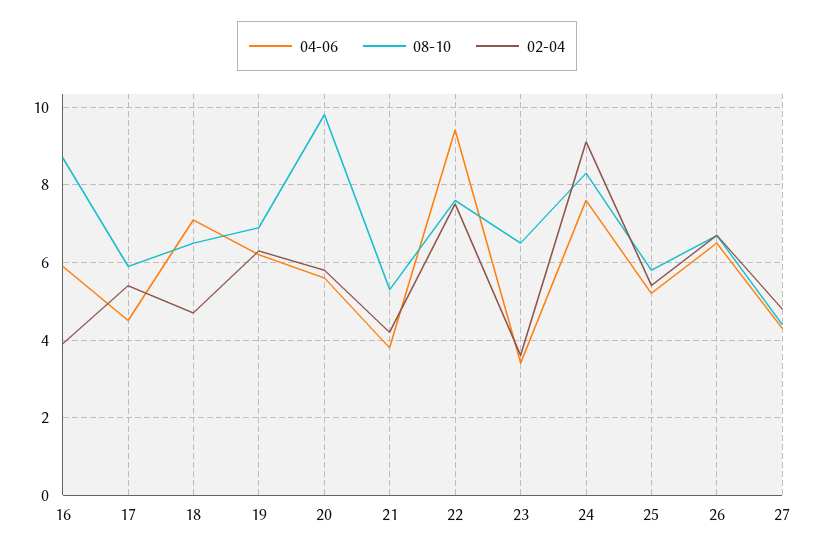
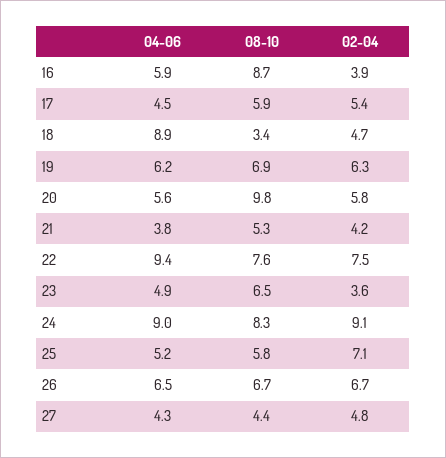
04-06, 18: 7 -> 8.9
08-10, 18: 6.5 -> 3.4
04-06, 23: 3.5 -> 4.9
04-06, 24: 7.5 -> 9
02-04, 25: 5.5 -> 7.1

